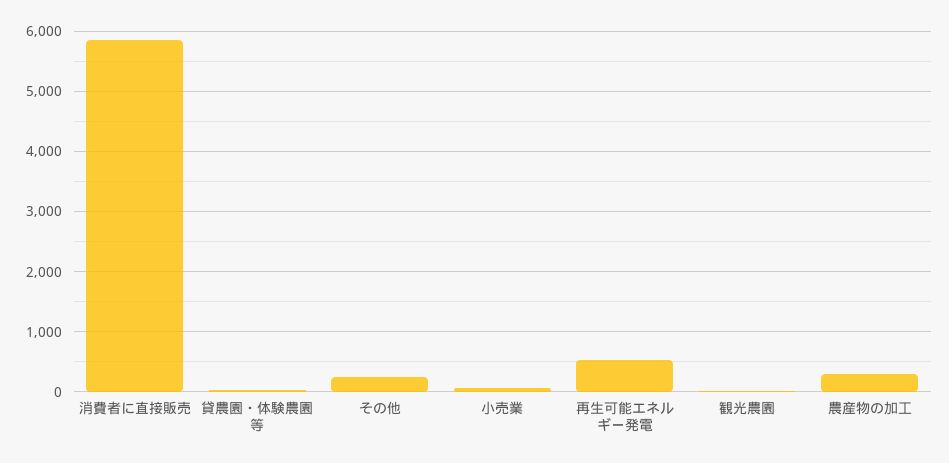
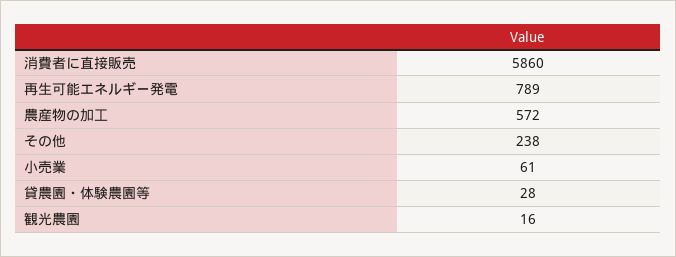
再生可能エネルギー発電: 500 -> 789
農産物の加工: 300 -> 572

